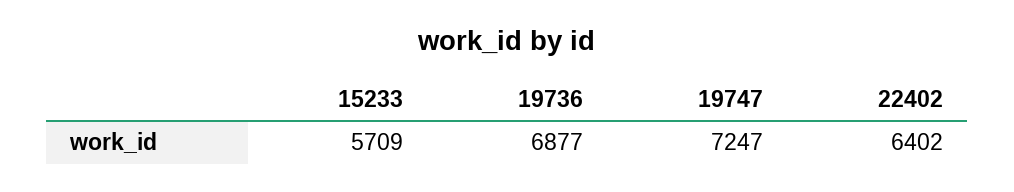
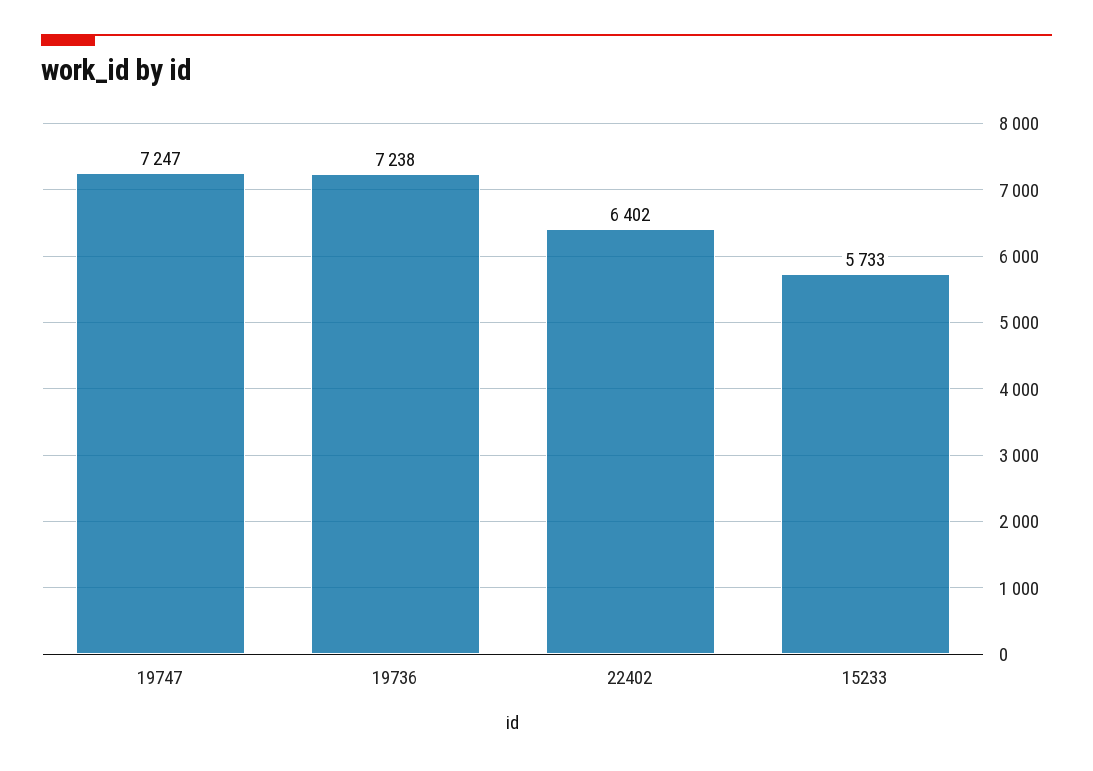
15233: 5709 -> 5733
19736: 6877 -> 7238

